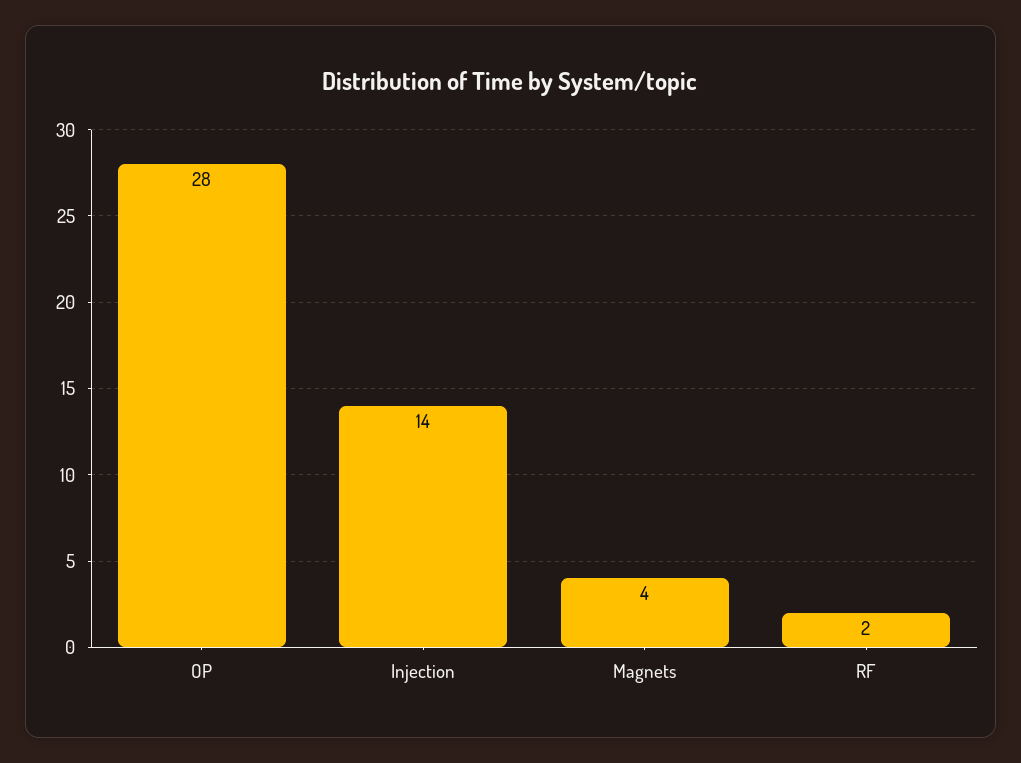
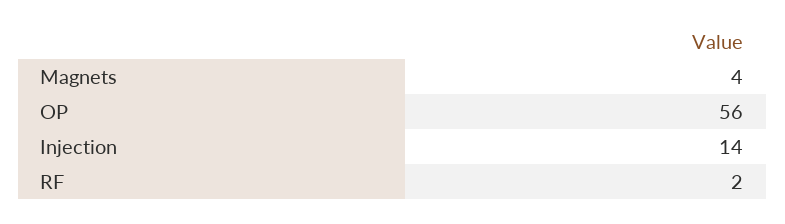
OP: 28 -> 56

